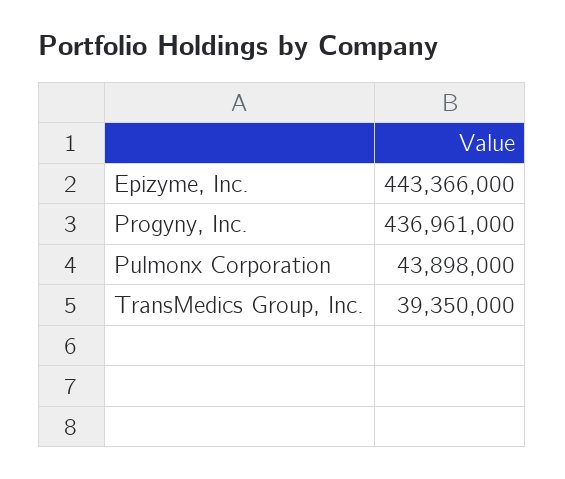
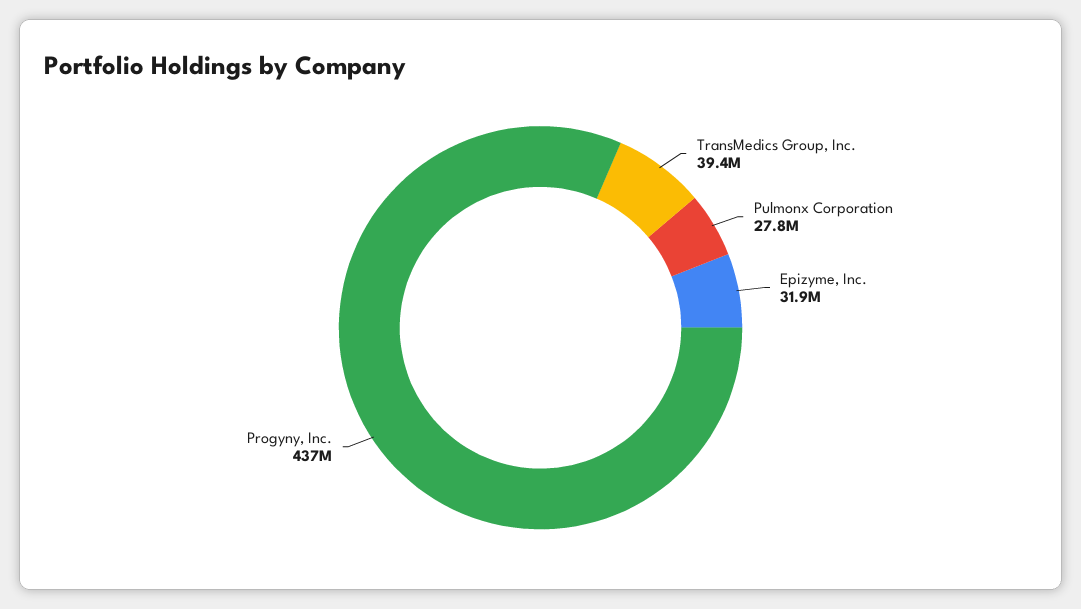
Epizyme, Inc.: 443366000 -> 31900000
Pulmonx Corporation: 43898000 -> 27800000

